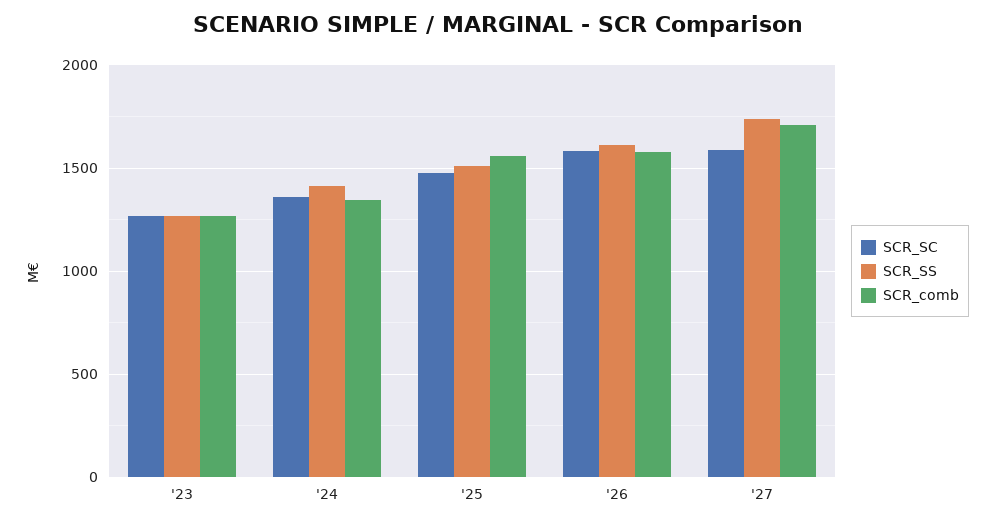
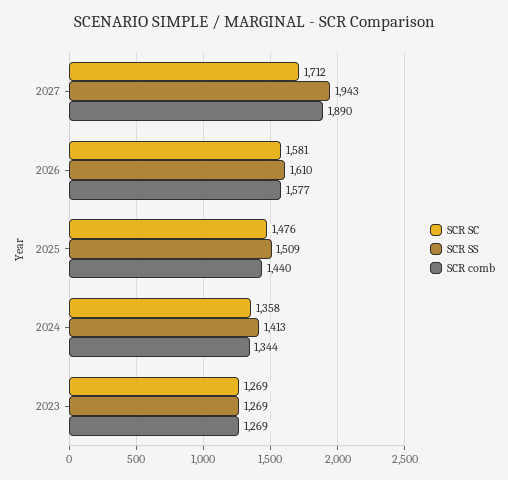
SCR_comb, '25: 1550 -> 1440
SCR_SC, '27: 1600 -> 1712
SCR_SS, '27: 1750 -> 1943
SCR_comb, '27: 1700 -> 1890

